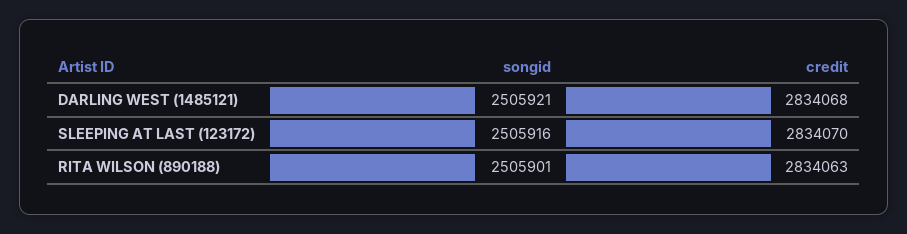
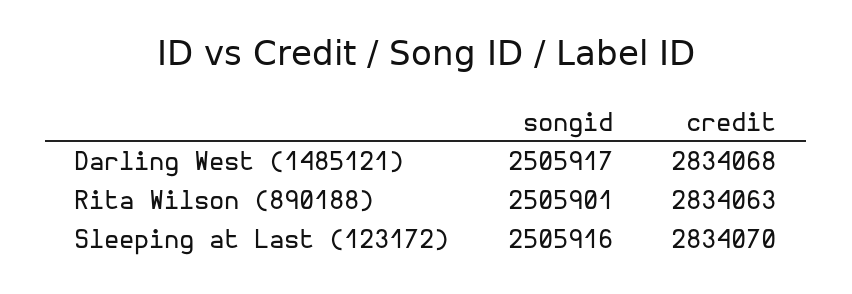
songid, DARLING WEST (1485121): 2505921 -> 2505917

